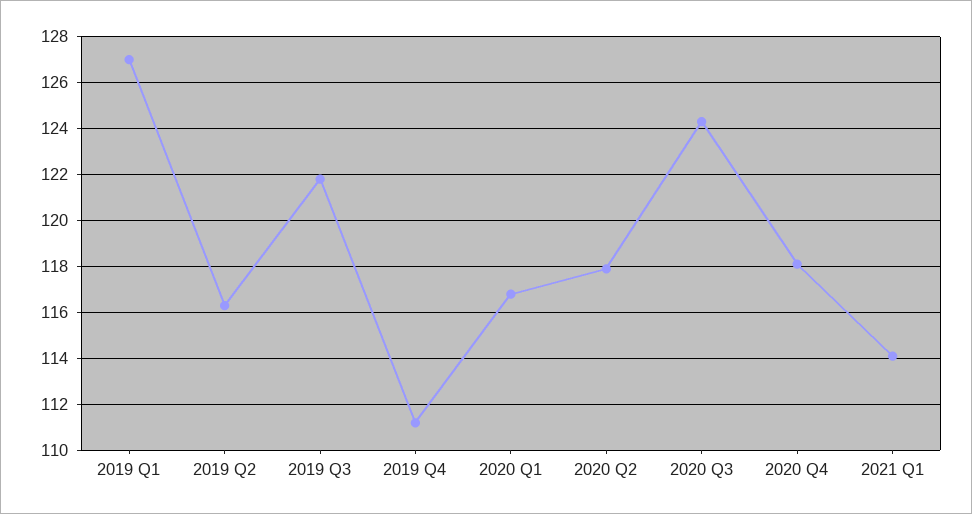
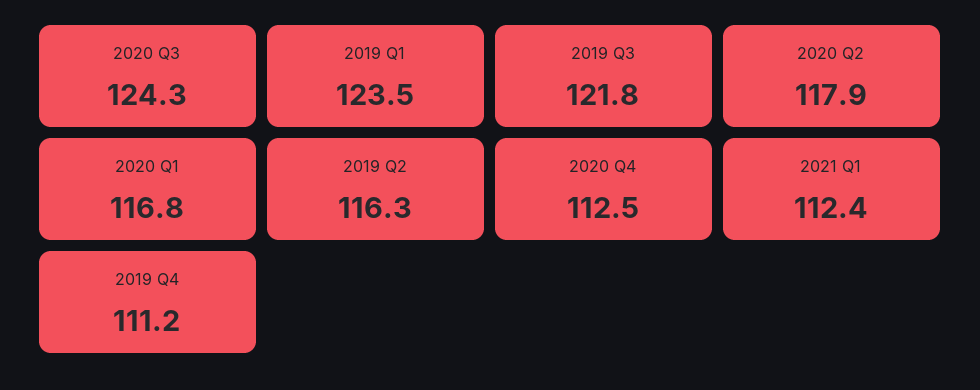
2019 Q1: 127 -> 123.5
2020 Q4: 118 -> 112.5
2021 Q1: 114 -> 112.4

